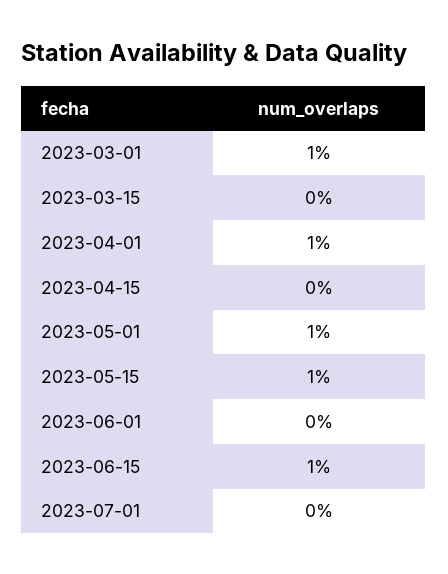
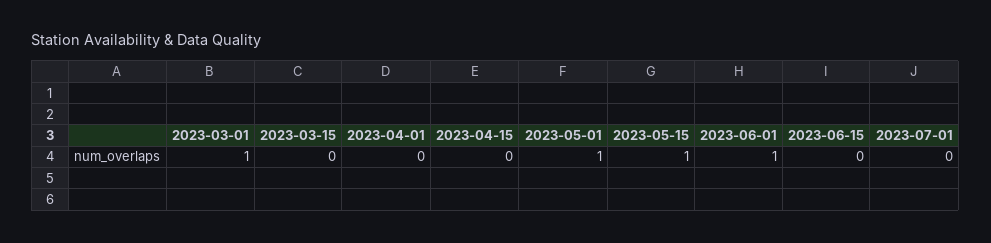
2023-04-01: 1 -> 0
2023-06-01: 0 -> 1
2023-06-15: 1 -> 0

